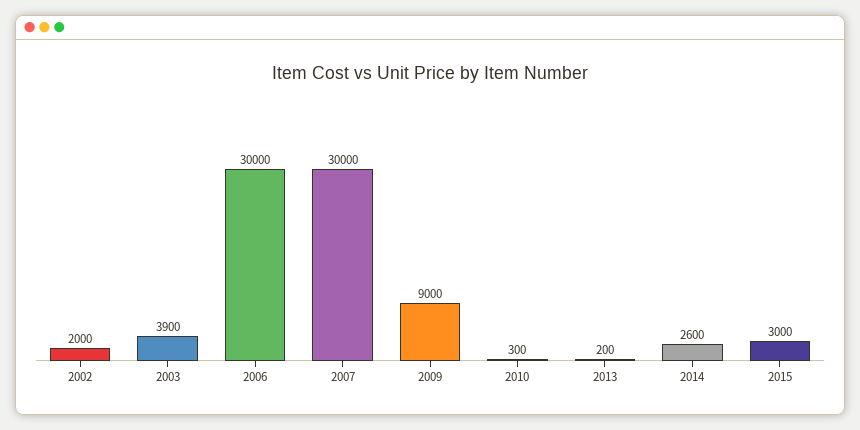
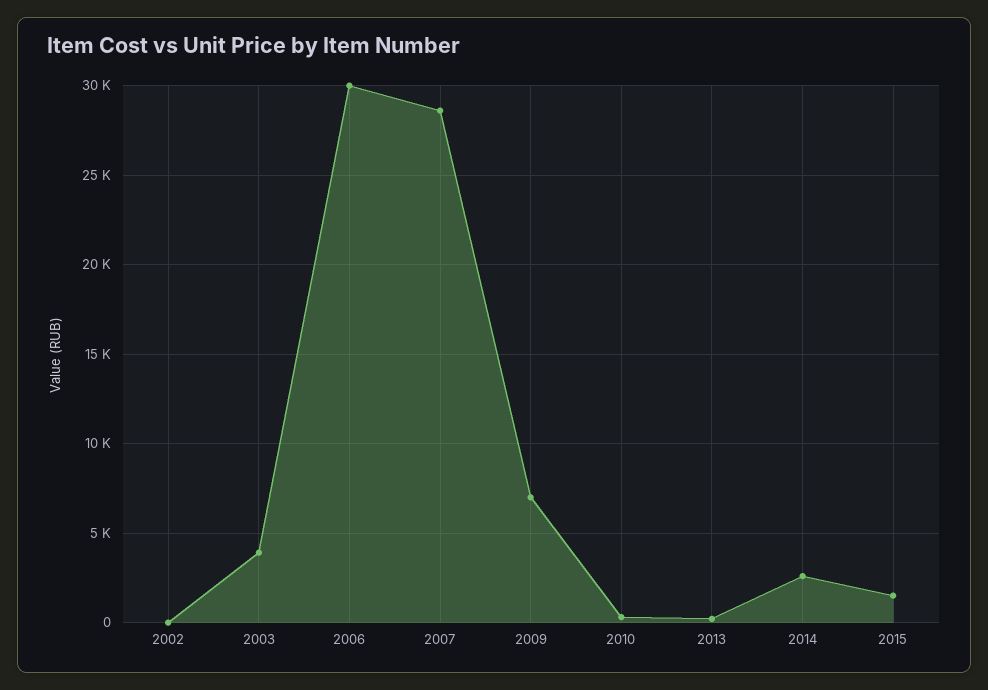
2002: 2000 -> 0
2007: 30000 -> 28500
2009: 9000 -> 7000
2015: 3000 -> 1500

